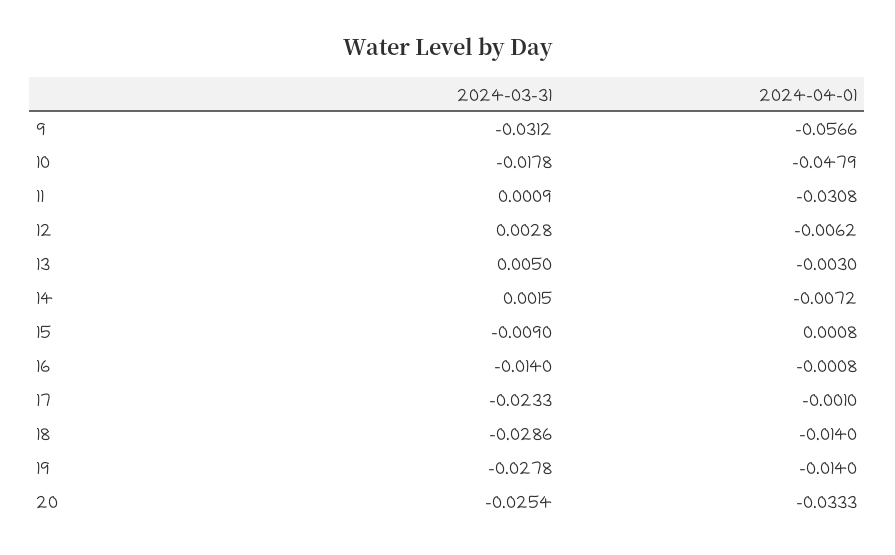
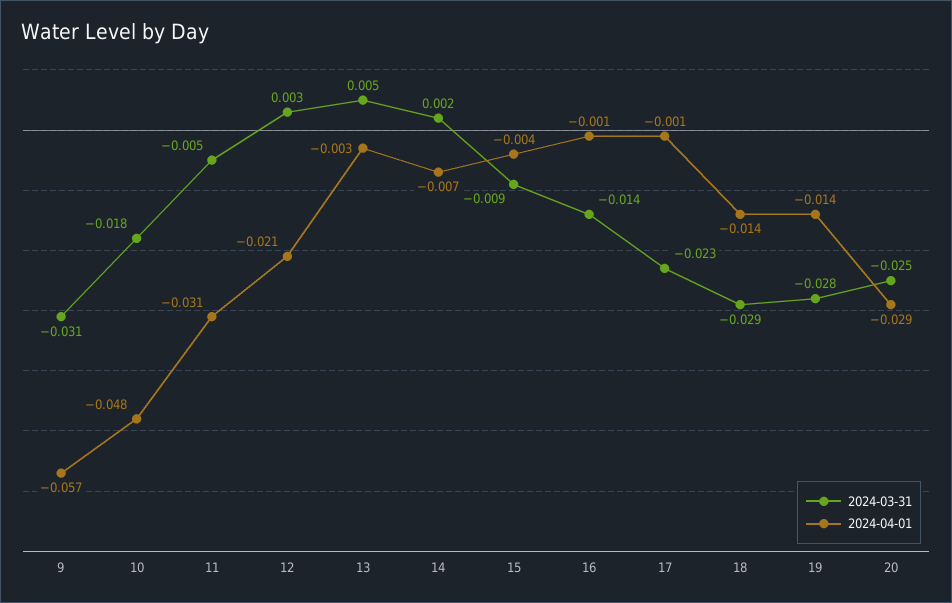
2024-03-31, 11: 0.0009 -> -0.005
2024-04-01, 12: -0.0062 -> -0.021
2024-04-01, 15: 0.0008 -> -0.004
2024-04-01, 20: -0.0333 -> -0.029

